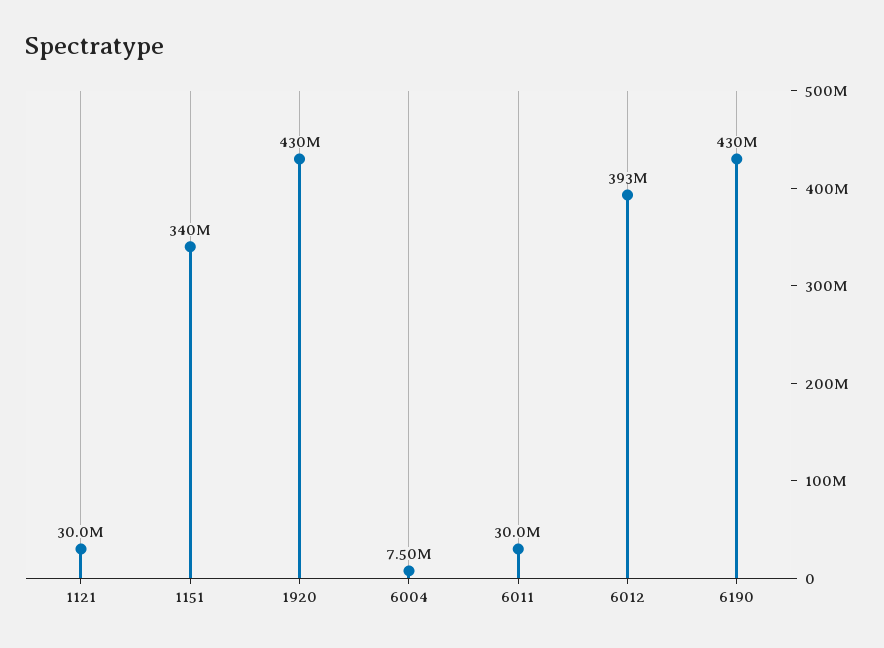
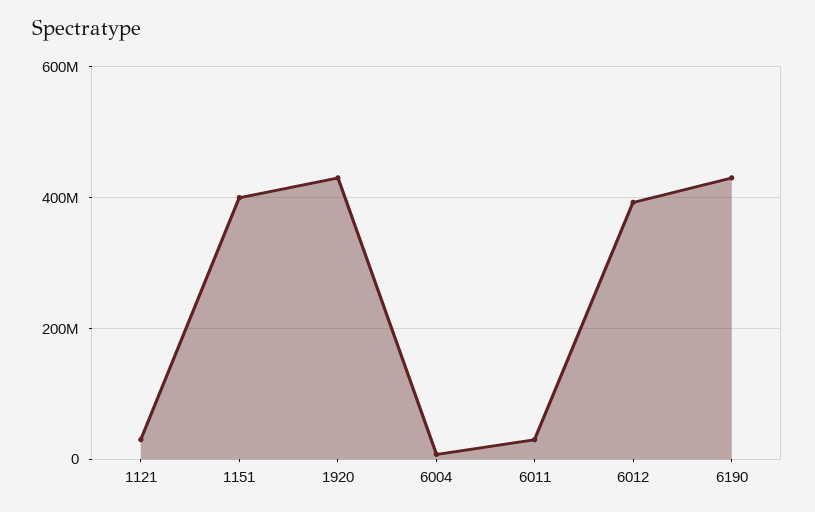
1151: 340000000 -> 400000000

